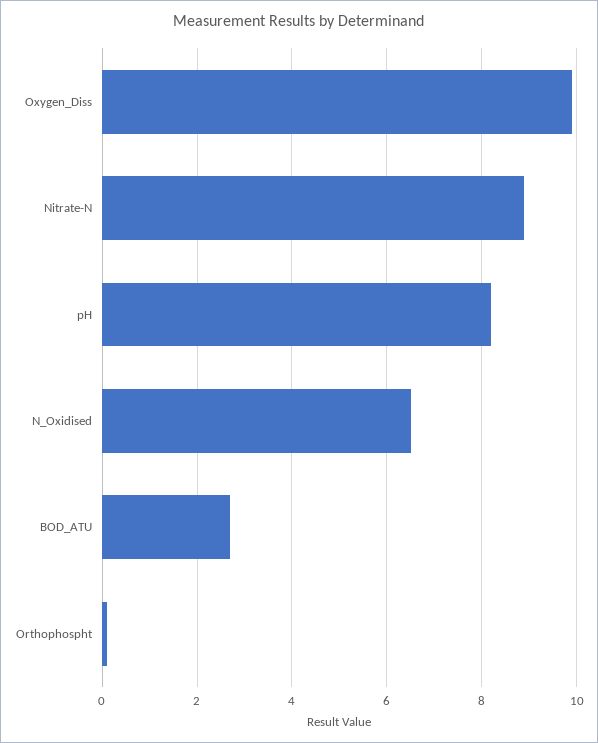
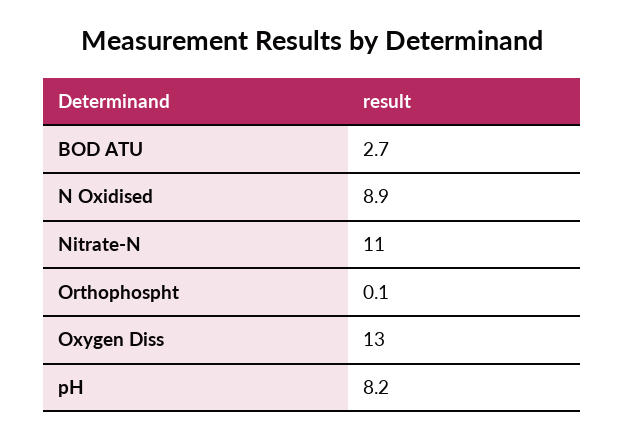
Oxygen_Diss: 10 -> 13
Nitrate-N: 9 -> 11
N_Oxidised: 6.5 -> 8.9

